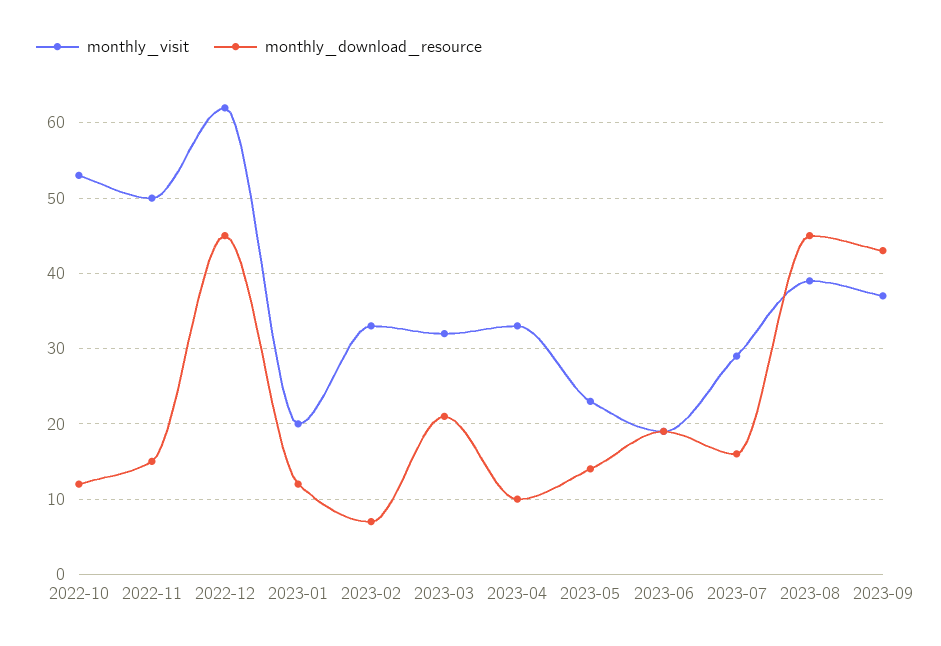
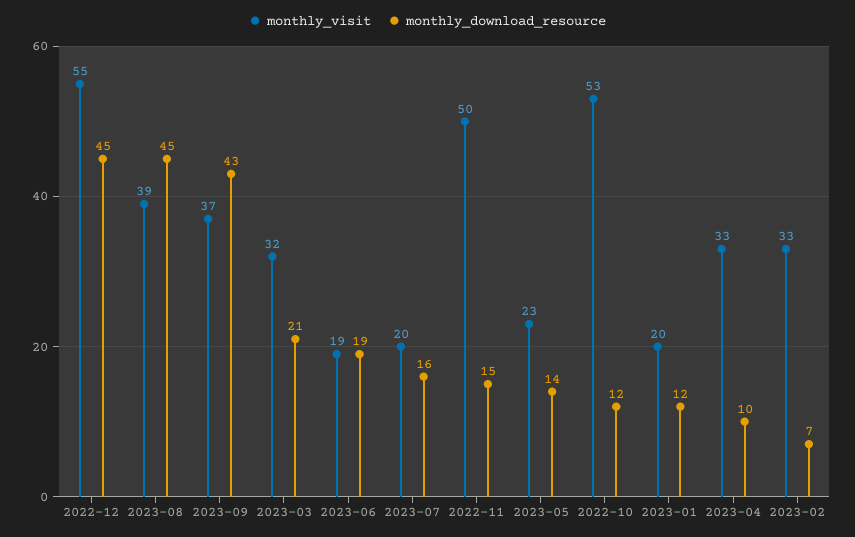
monthly_visit, 2022-12: 62 -> 55
monthly_visit, 2023-07: 29 -> 20

